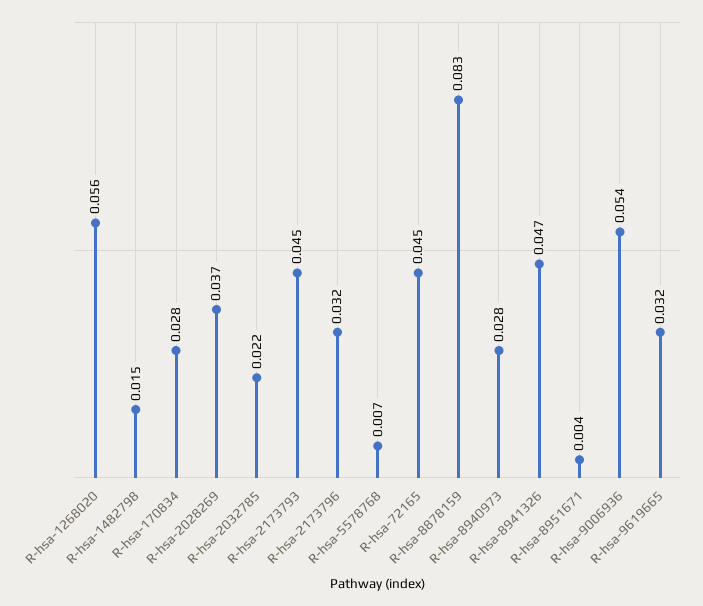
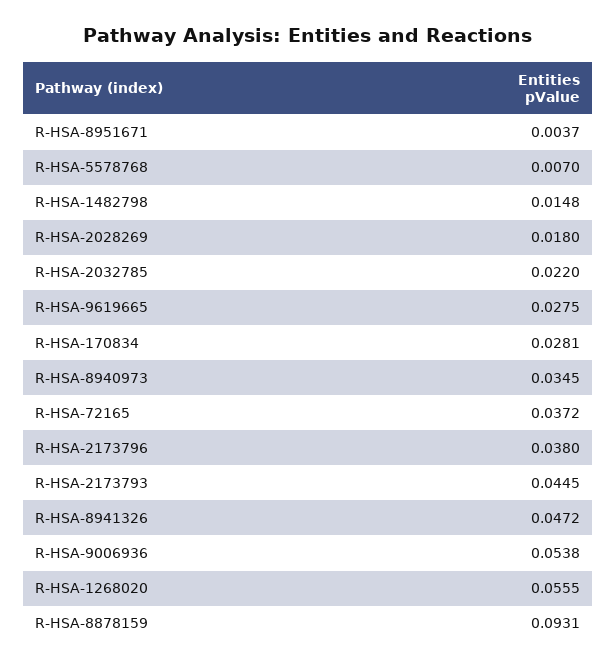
R-hsa-2028269: 0.037 -> 0.018
R-hsa-2173796: 0.032 -> 0.038
R-hsa-72165: 0.045 -> 0.0372
R-hsa-8878159: 0.083 -> 0.0931
R-hsa-8940973: 0.028 -> 0.0345
R-hsa-9619665: 0.032 -> 0.0275

